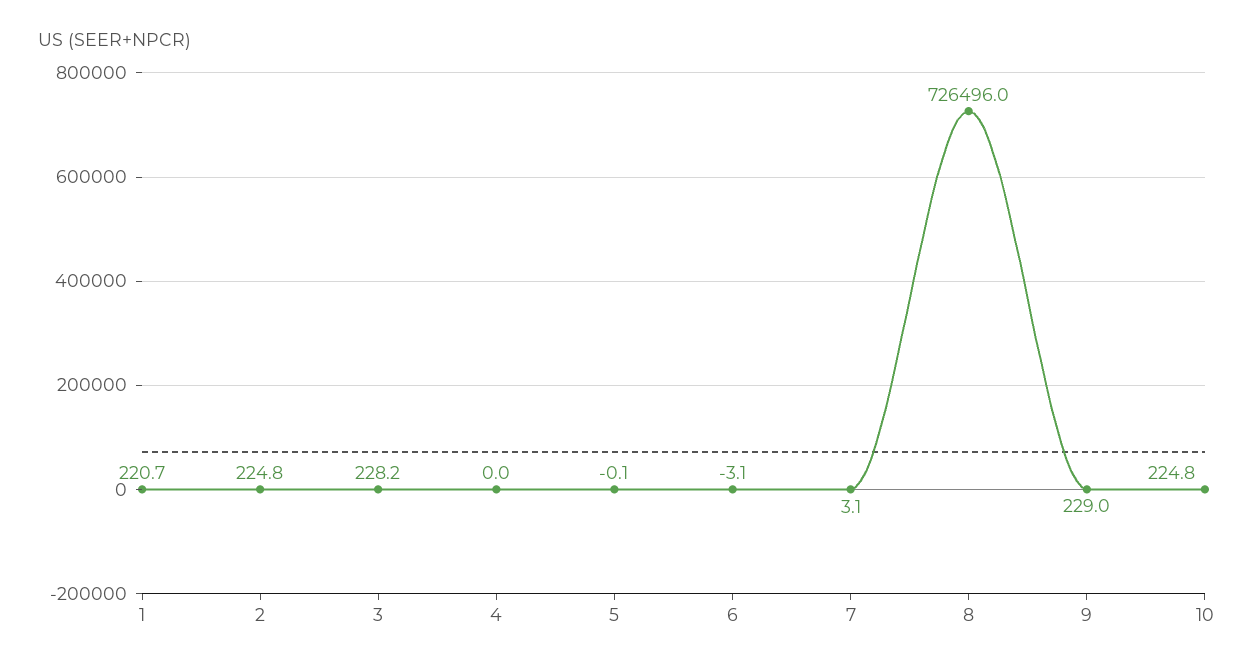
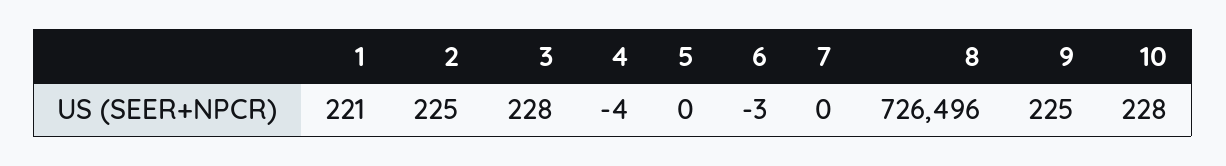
4: 0 -> -4
7: 3.1 -> 0
9: 229 -> 225
10: 224.8 -> 228

